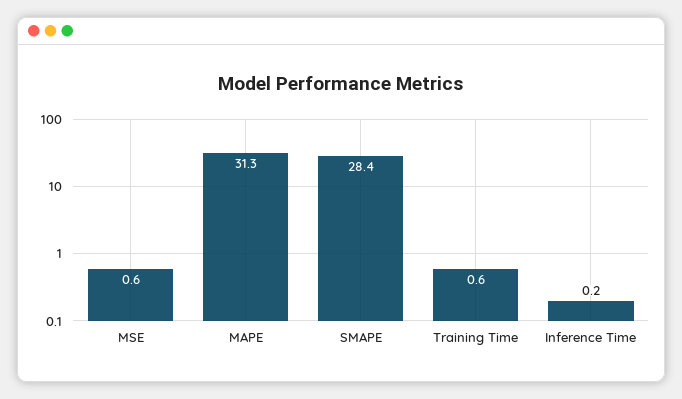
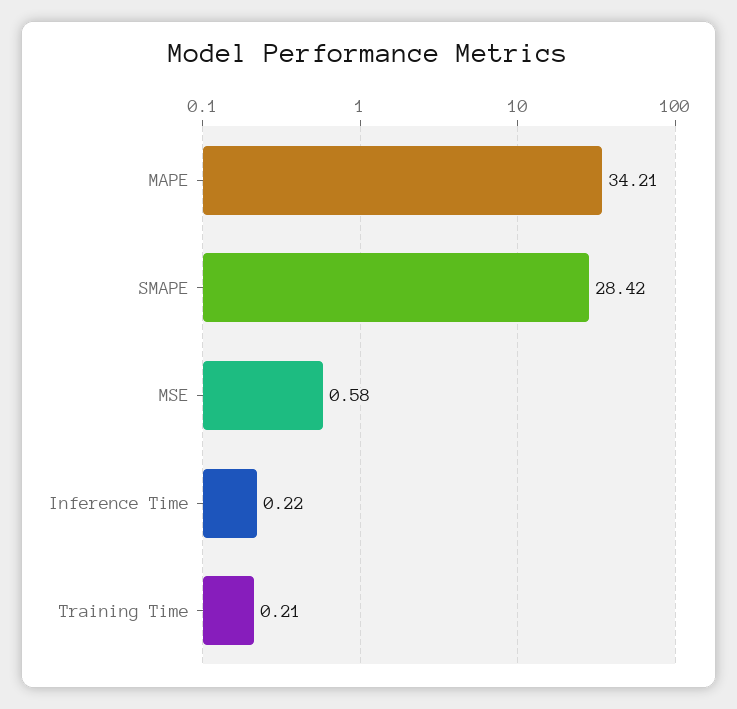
MAPE: 31.3 -> 34.21
Training Time: 0.6 -> 0.21

